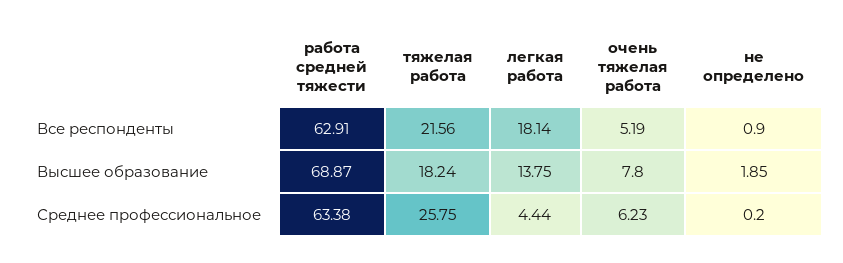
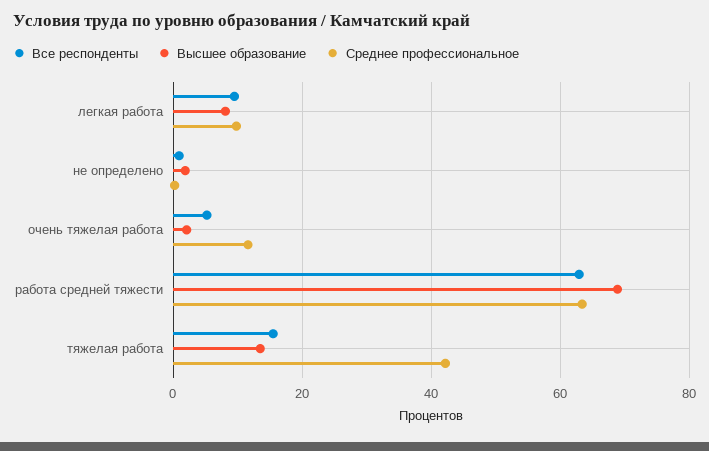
Все респонденты, тяжелая работа: 21.56 -> 16
Все респонденты, легкая работа: 18.14 -> 10
Высшее образование, тяжелая работа: 18.24 -> 14
Высшее образование, легкая работа: 13.75 -> 8
Высшее образование, очень тяжелая работа: 7.8 -> 2
Среднее профессиональное, тяжелая работа: 25.75 -> 42
Среднее профессиональное, легкая работа: 4.44 -> 10
Среднее профессиональное, очень тяжелая работа: 6.23 -> 12

